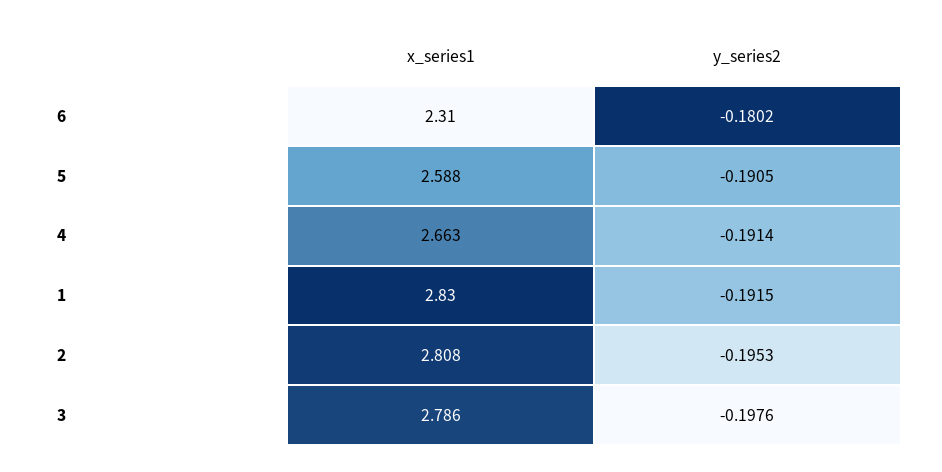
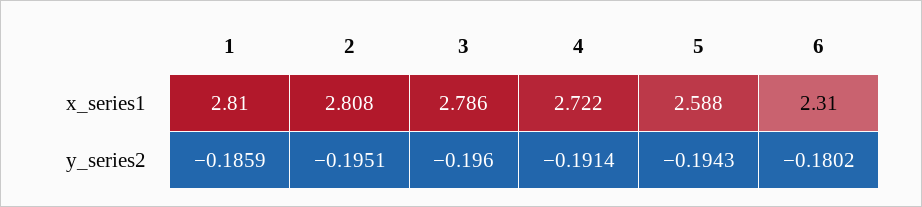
y_series2, 5: -0.1905 -> -0.1943
x_series1, 4: 2.663 -> 2.722
x_series1, 1: 2.83 -> 2.81
y_series2, 1: -0.1915 -> -0.1859
y_series2, 2: -0.1953 -> -0.1951
y_series2, 3: -0.1976 -> -0.196

